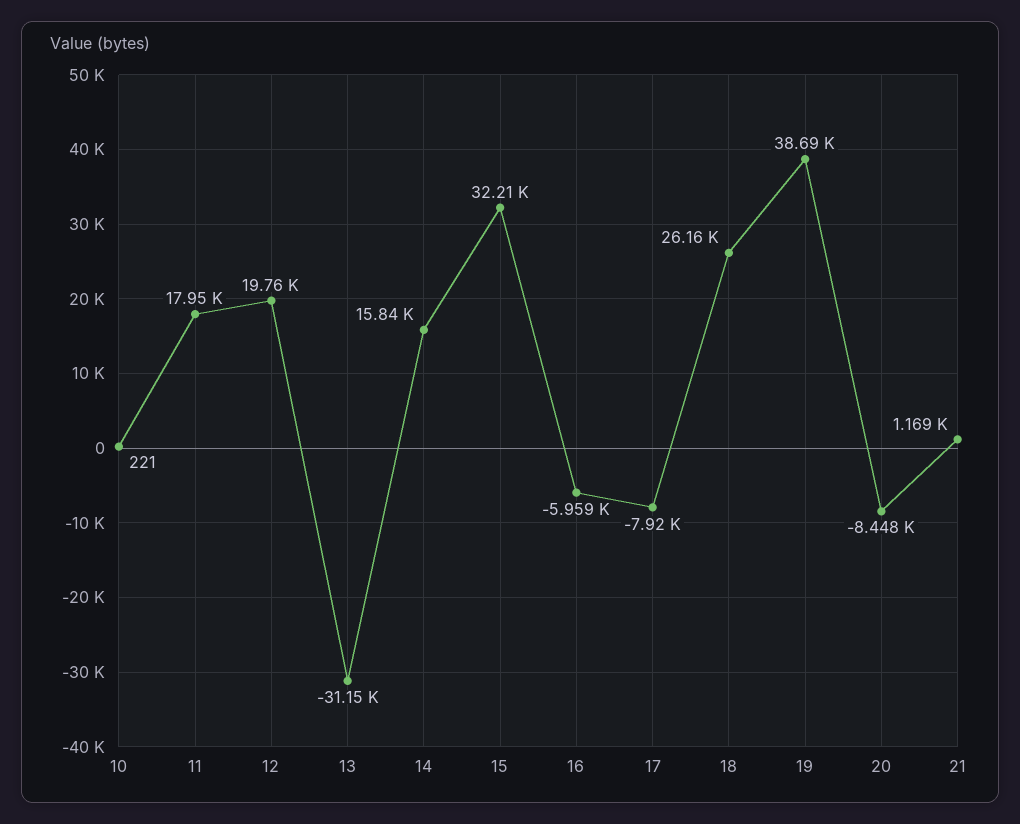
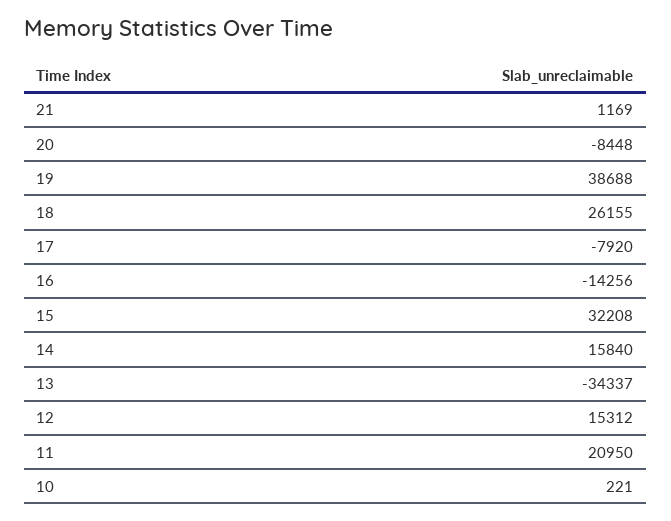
11: 17950 -> 20950
12: 19760 -> 15312
13: -31150 -> -34337
16: -5959 -> -14256

